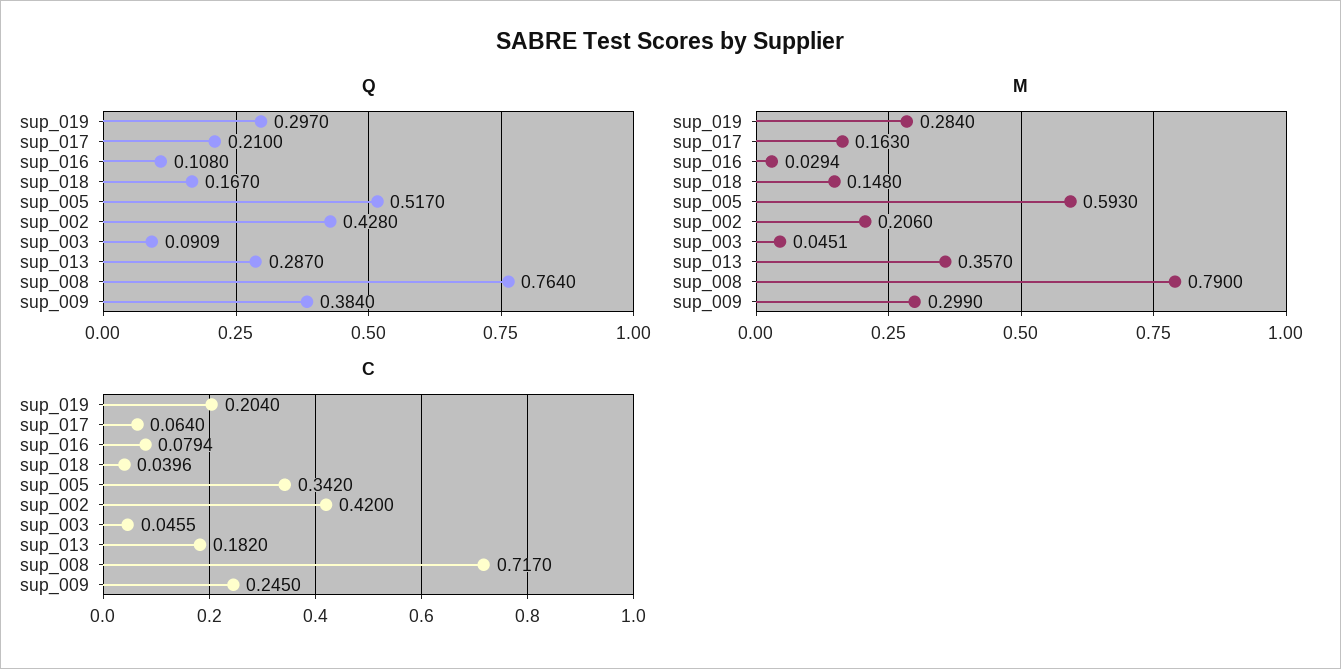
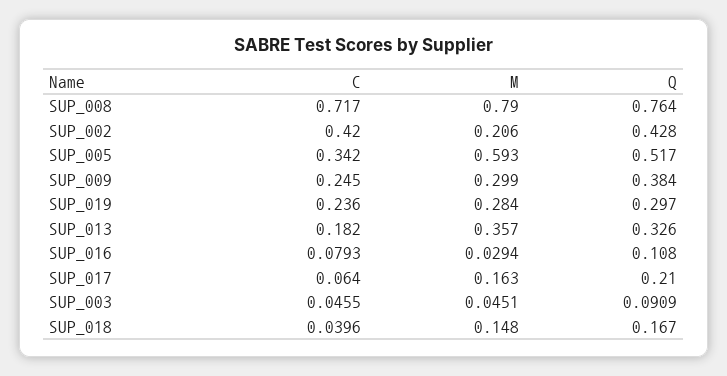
Q, sup_013: 0.287 -> 0.326
C, sup_019: 0.204 -> 0.236
C, sup_016: 0.0794 -> 0.0793

